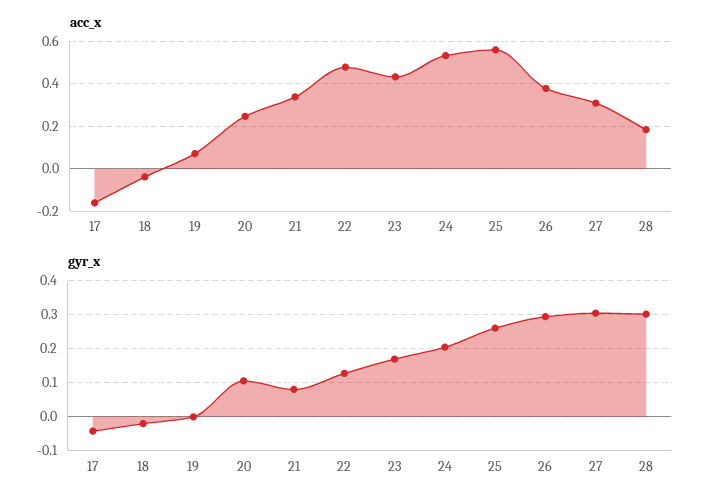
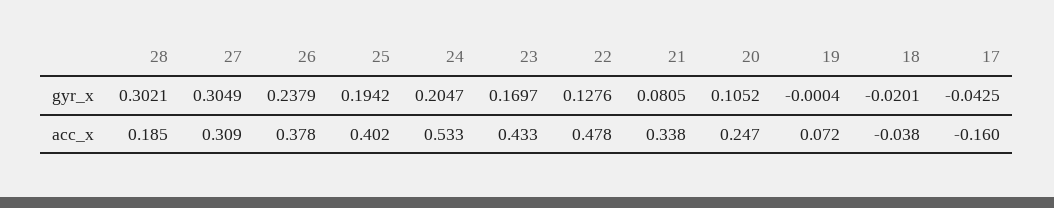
acc_x, 25: 0.55 -> 0.402
gyr_x, 25: 0.26 -> 0.1942
gyr_x, 26: 0.3 -> 0.2379

